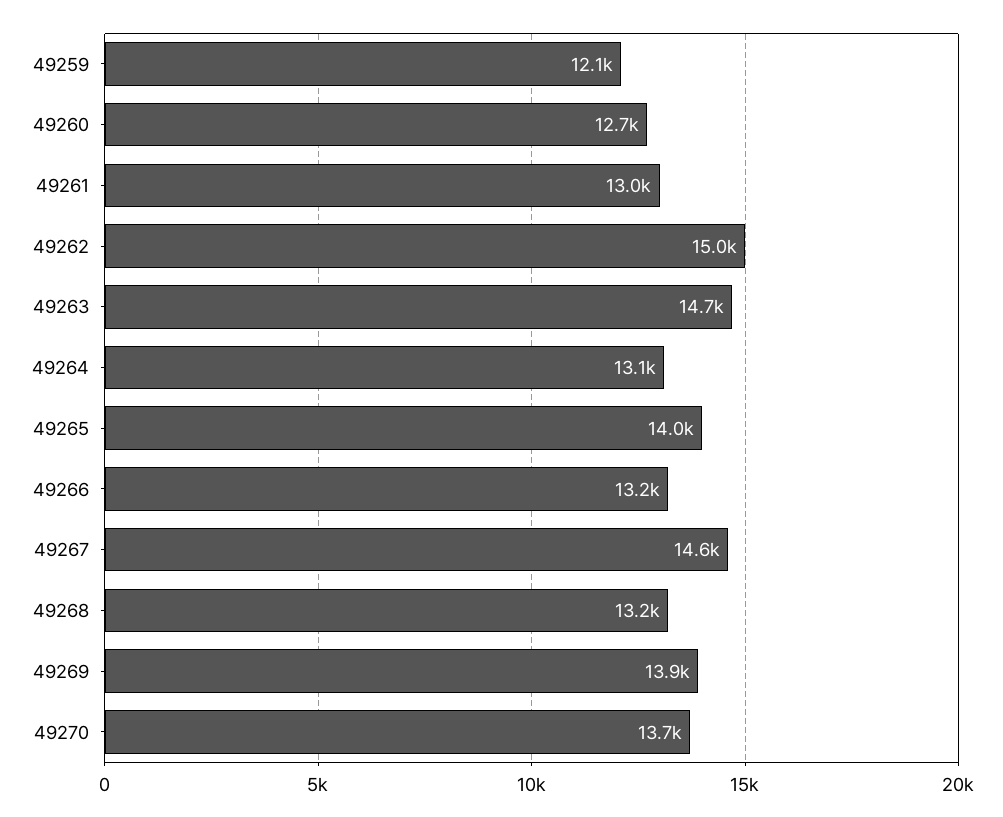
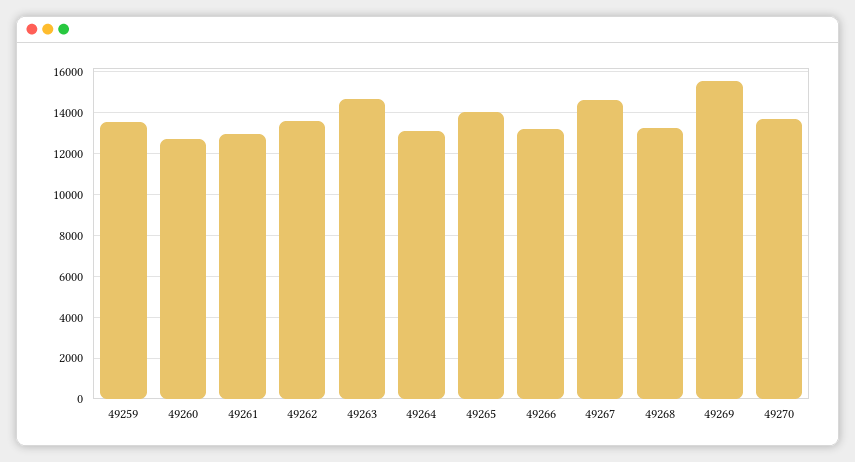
49259: 12100 -> 13500
49262: 15000 -> 13500
49269: 13900 -> 15500

